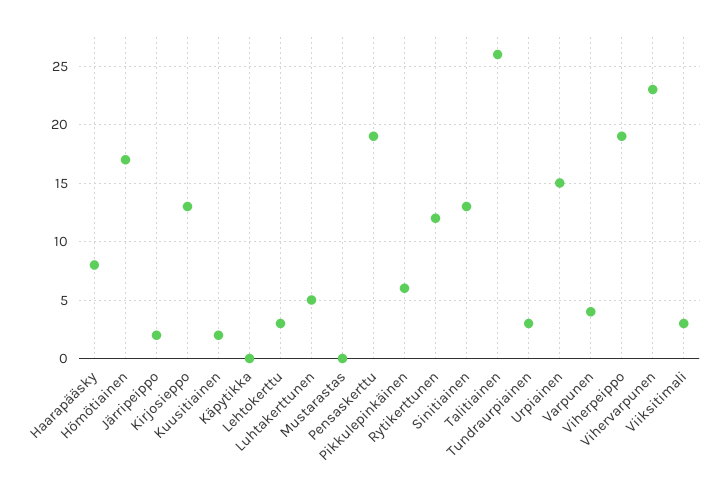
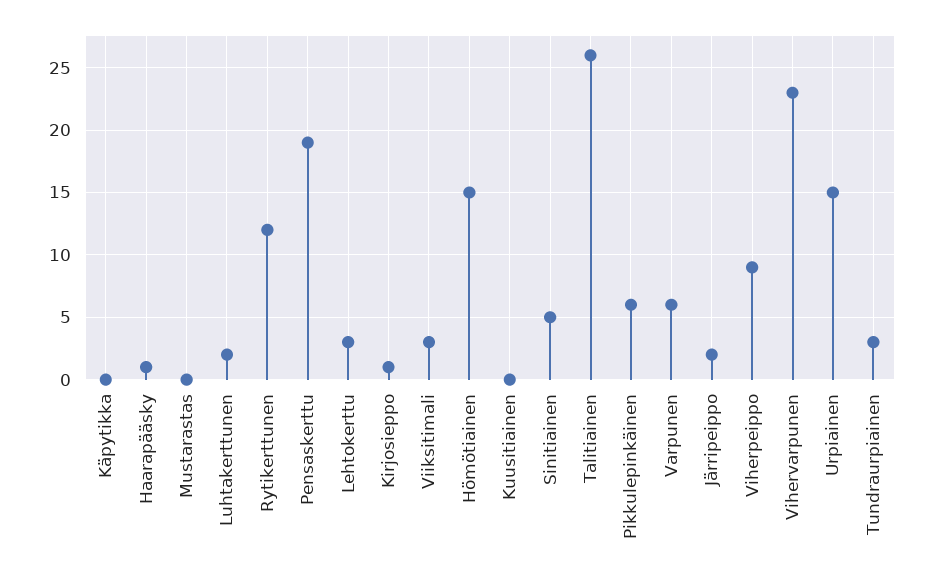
Haarapääsky: 8 -> 1
Hömötiainen: 17 -> 15
Kirjosieppo: 13 -> 1
Kuusitiainen: 2 -> 0
Luhtakerttunen: 5 -> 2
Sinitiainen: 13 -> 5
Varpunen: 4 -> 6
Viherpeippo: 19 -> 9

